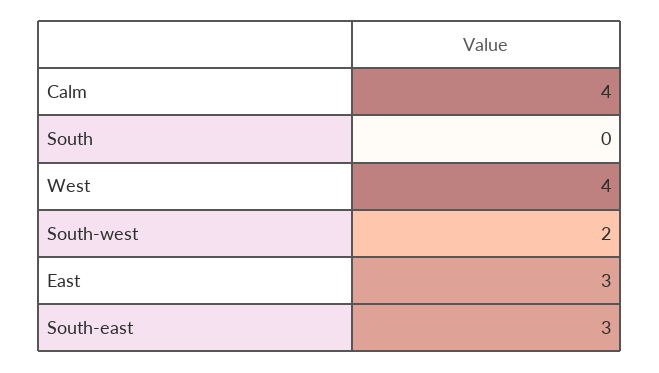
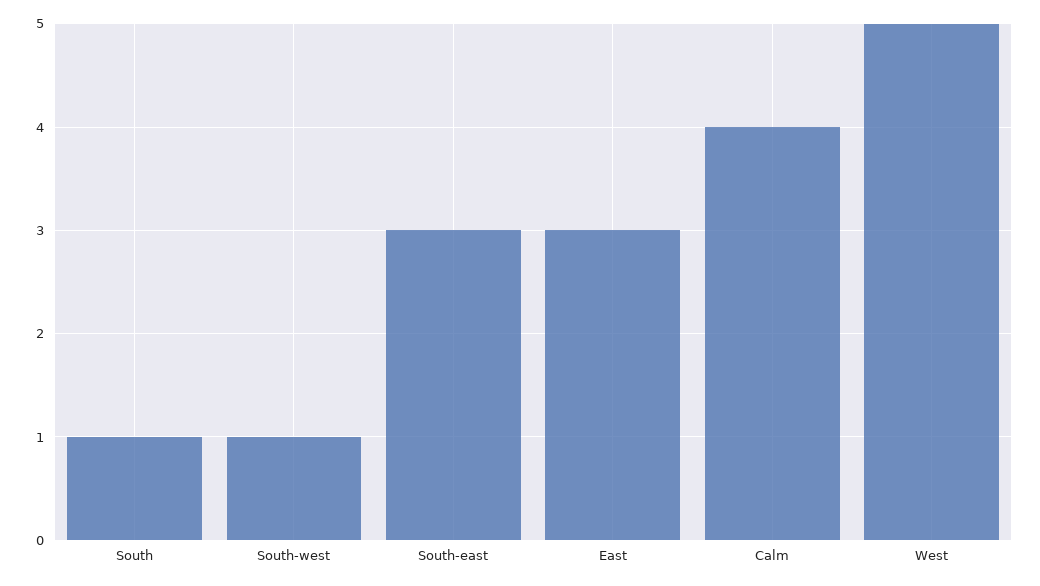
South: 0 -> 1
West: 4 -> 5
South-west: 2 -> 1

